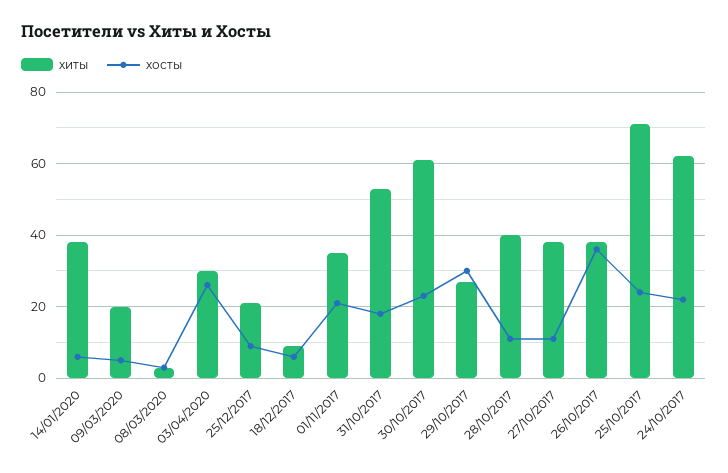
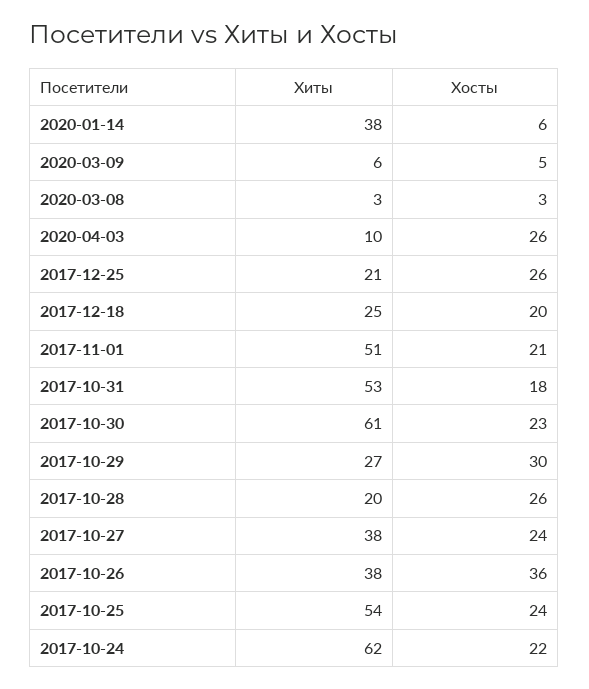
хиты, 09/03/2020: 20 -> 6
хиты, 03/04/2020: 30 -> 10
хосты, 25/12/2017: 10 -> 26
хиты, 18/12/2017: 10 -> 25
хосты, 18/12/2017: 5 -> 20
хиты, 01/11/2017: 35 -> 51
хиты, 28/10/2017: 40 -> 20
хосты, 28/10/2017: 10 -> 26
хосты, 27/10/2017: 10 -> 24
хиты, 25/10/2017: 70 -> 54

